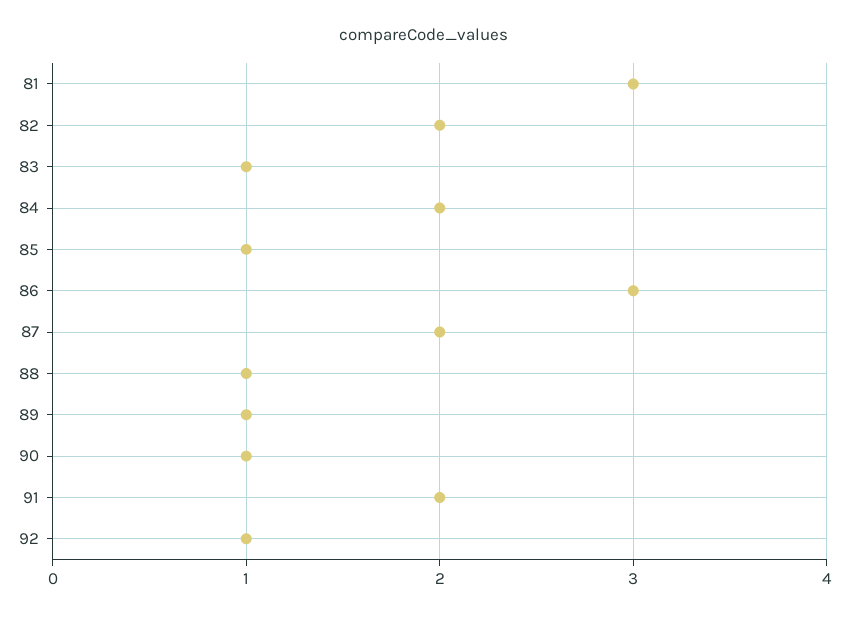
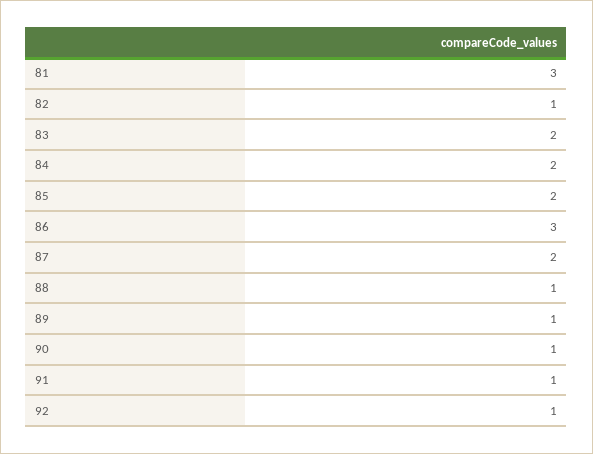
82: 2 -> 1
83: 1 -> 2
85: 1 -> 2
91: 2 -> 1

